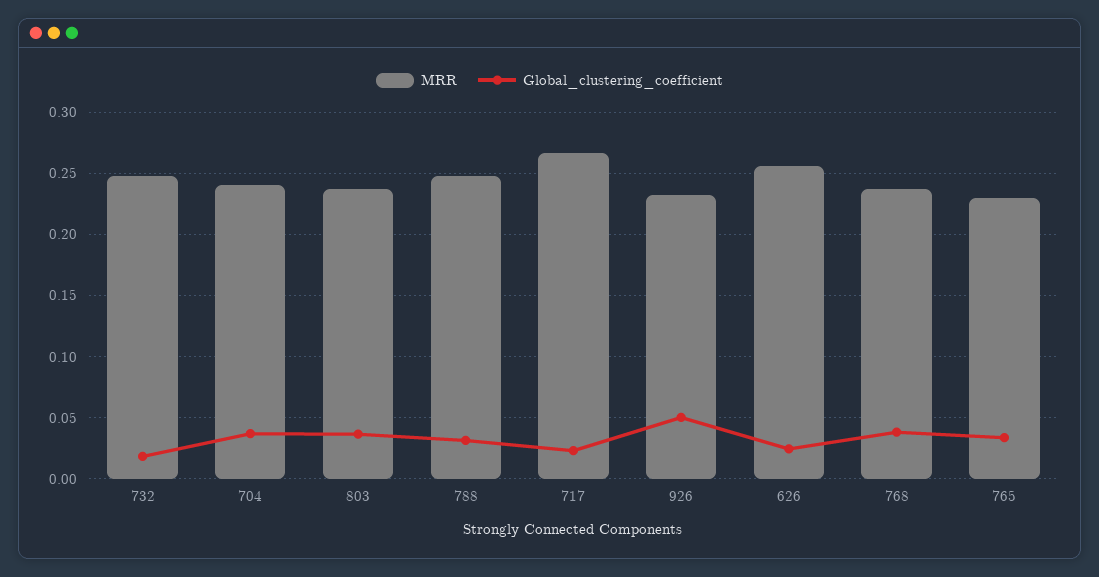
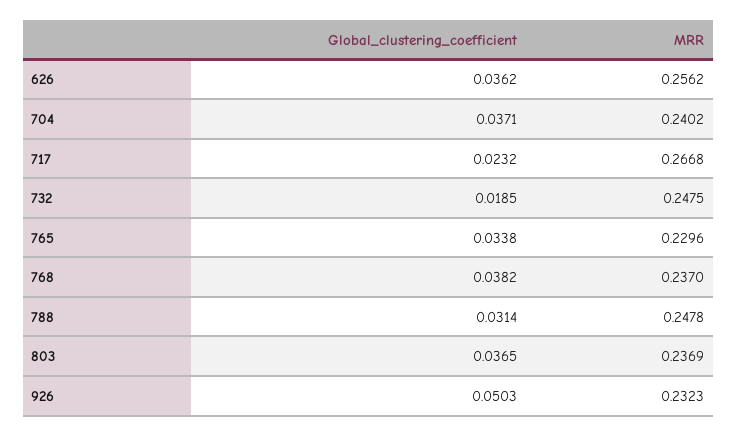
Global_clustering_coefficient, 626: 0.025 -> 0.0362

